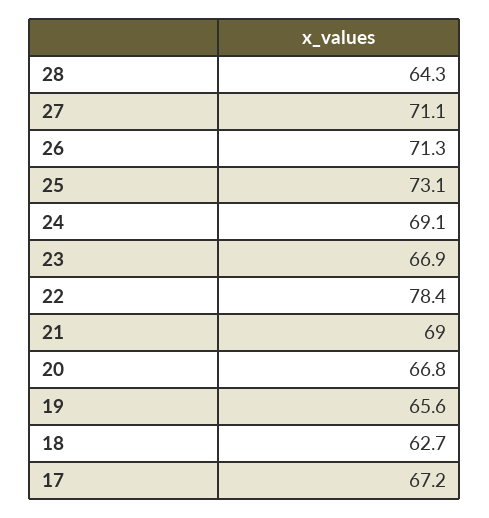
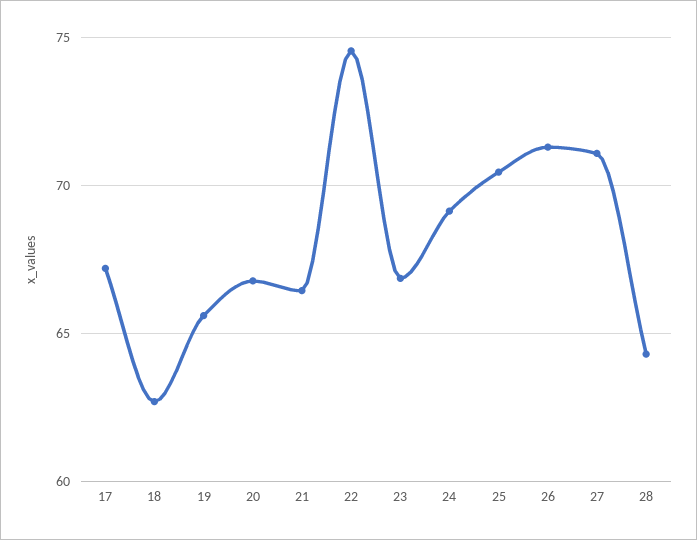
25: 73.1 -> 70.5
22: 78.4 -> 74.5
21: 69 -> 66.5

